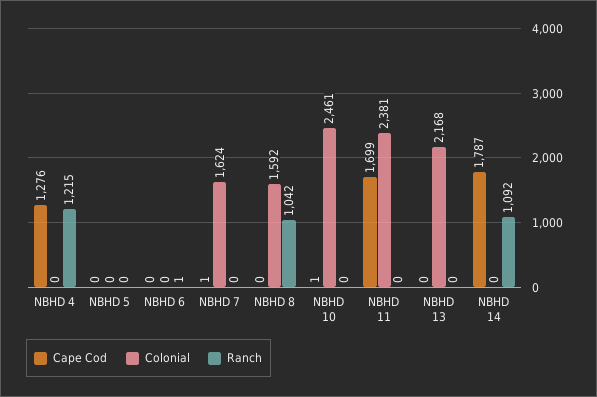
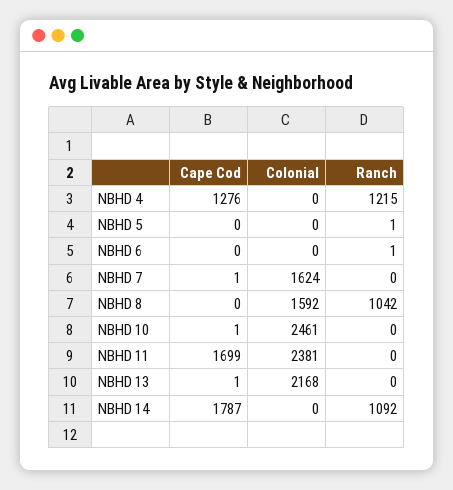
Ranch, NBHD 5: 0 -> 1
Cape Cod, NBHD 13: 0 -> 1

